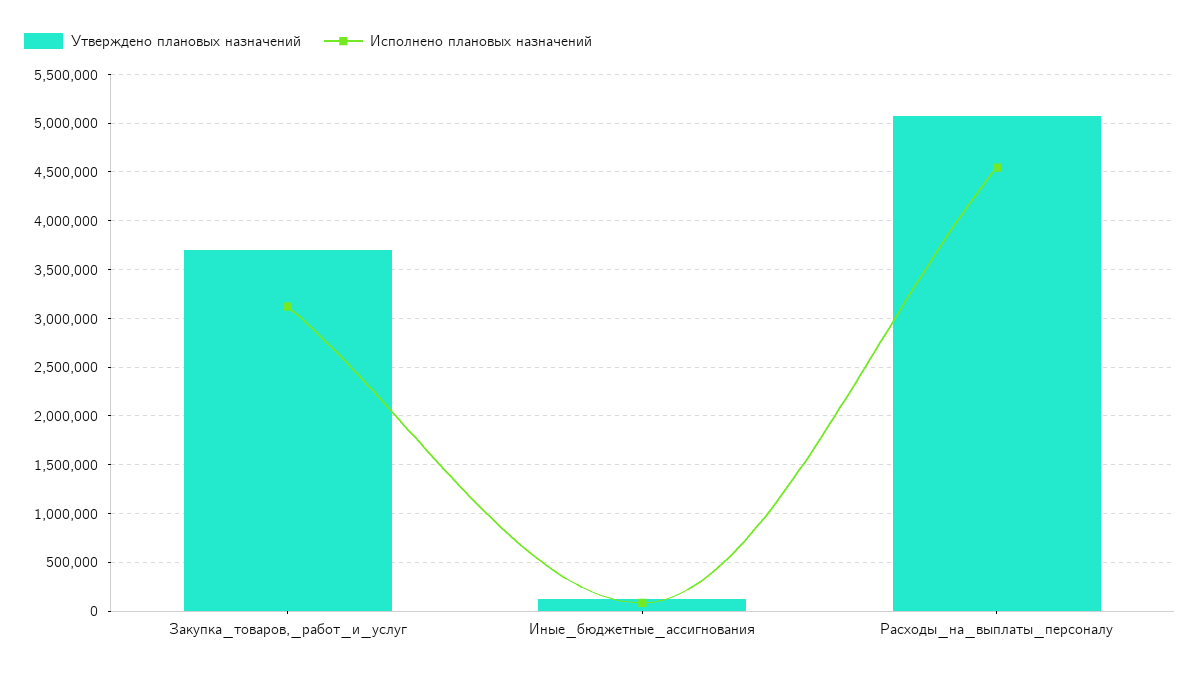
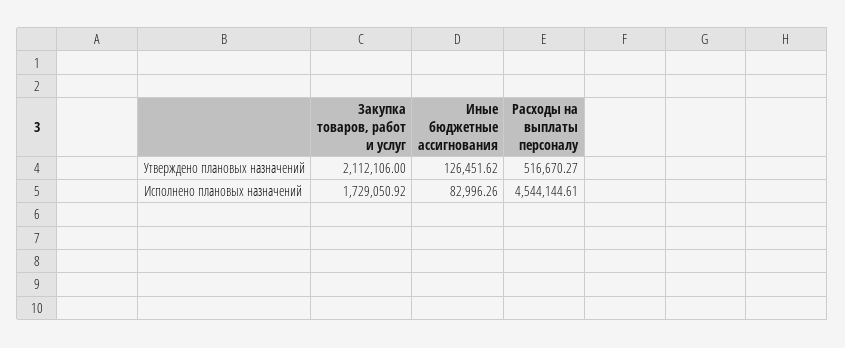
Утверждено плановых назначений, Закупка_товаров,_работ_и_услуг: 3700000 -> 2112106
Исполнено плановых назначений, Закупка_товаров,_работ_и_услуг: 3100000 -> 1729050.92
Утверждено плановых назначений, Расходы_на_выплаты_персоналу: 5100000 -> 516670.27

